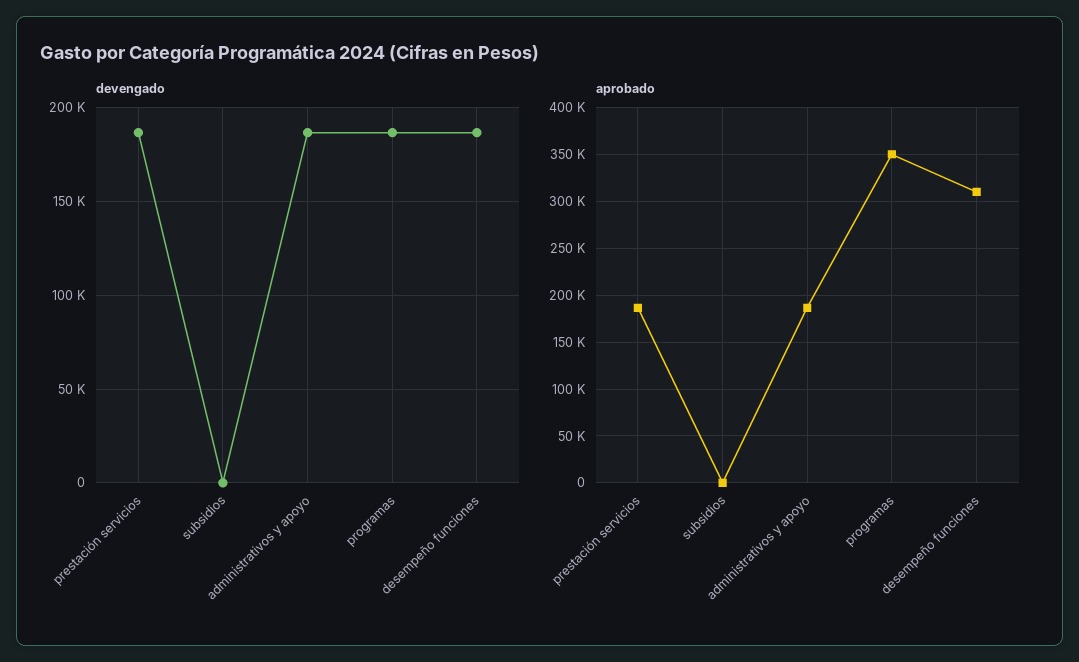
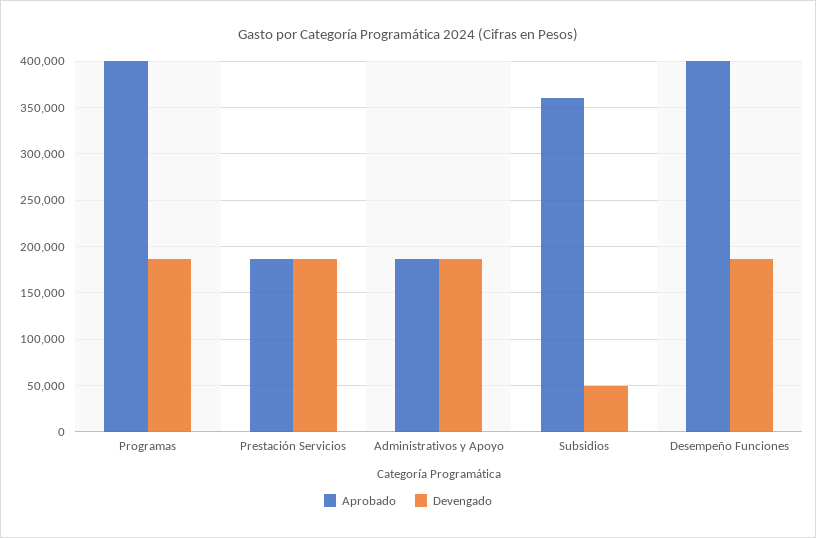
devengado, subsidios: 0 -> 50000
aprobado, subsidios: 0 -> 360000
aprobado, programas: 350000 -> 400000
aprobado, desempeño funciones: 310000 -> 400000

